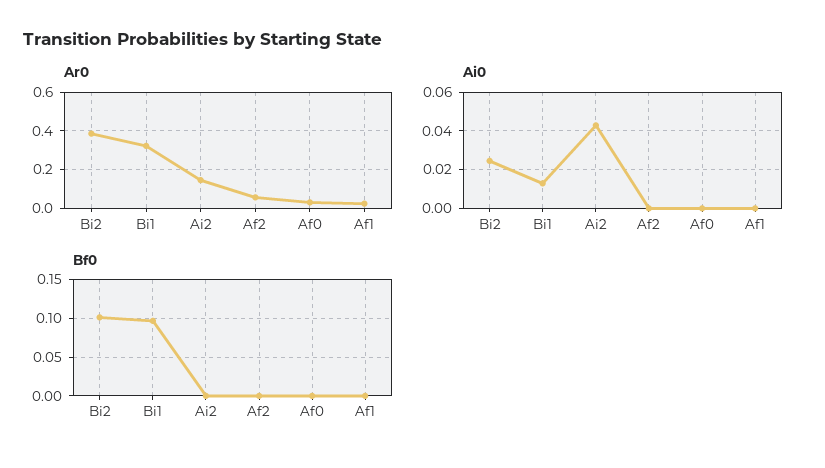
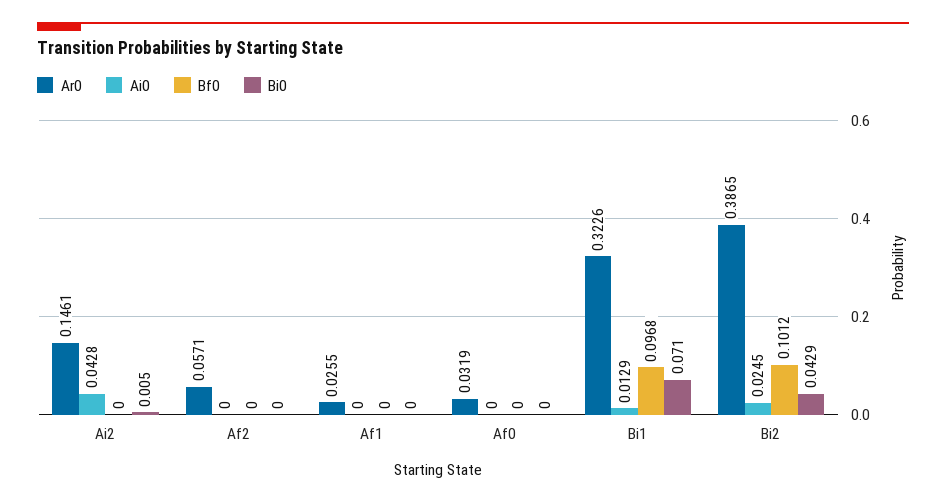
Bi0, Ai2: none -> 0.005
Bi0, Af2: none -> 0
Bi0, Af1: none -> 0
Bi0, Af0: none -> 0
Bi0, Bi1: none -> 0.071
Bi0, Bi2: none -> 0.0429

